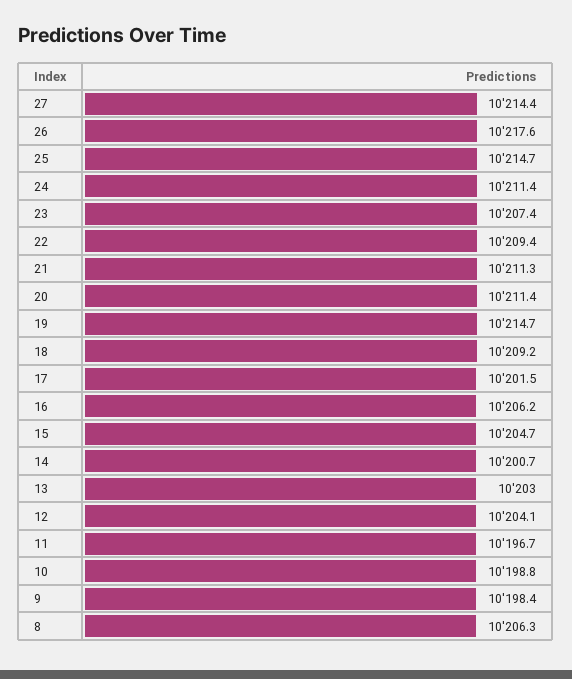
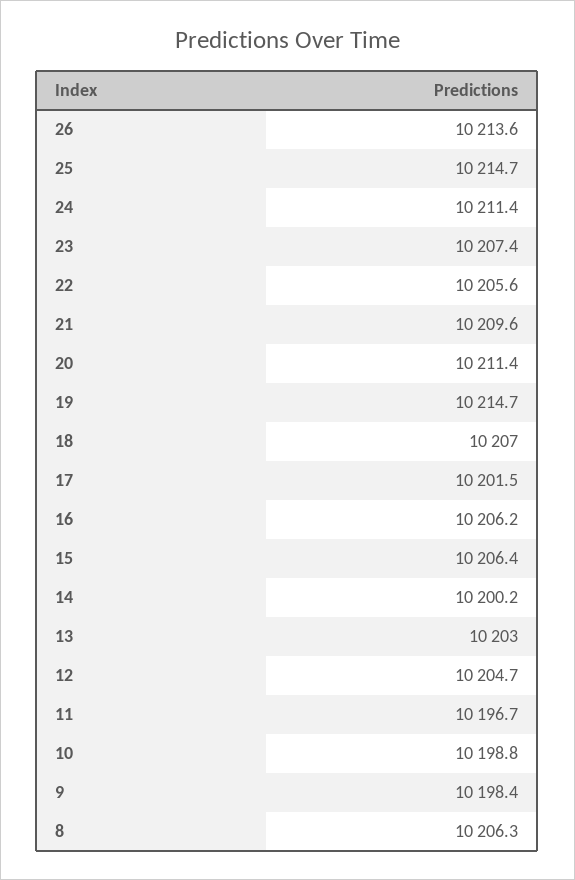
27: 10214.4 -> none
26: 10217.6 -> 10213.6
22: 10209.4 -> 10205.6
21: 10211.3 -> 10209.6
18: 10209.2 -> 10207
15: 10204.7 -> 10206.4
14: 10200.7 -> 10200.2
12: 10204.1 -> 10204.7

